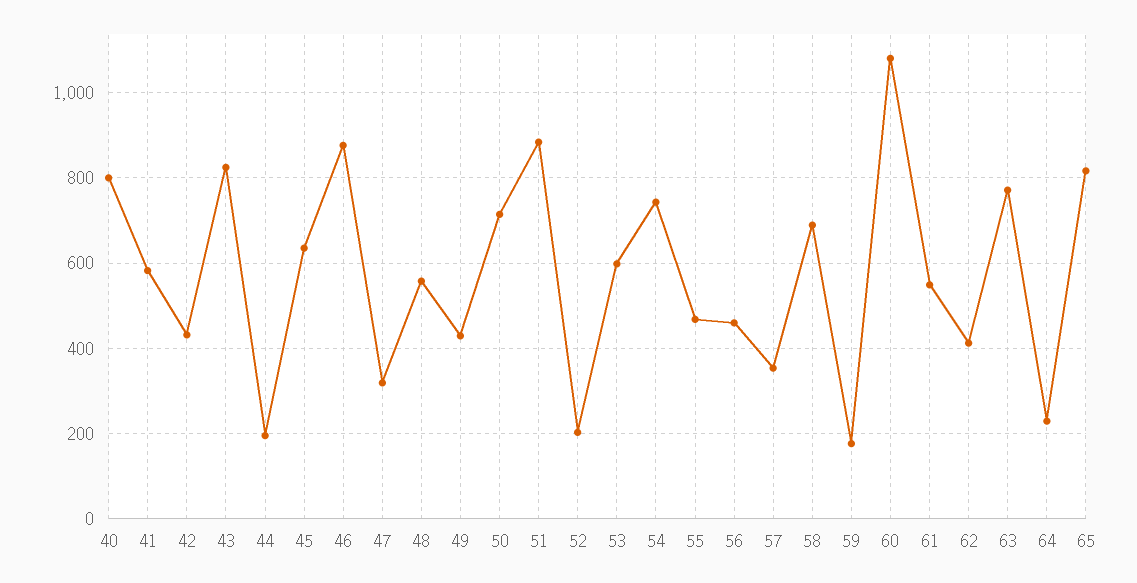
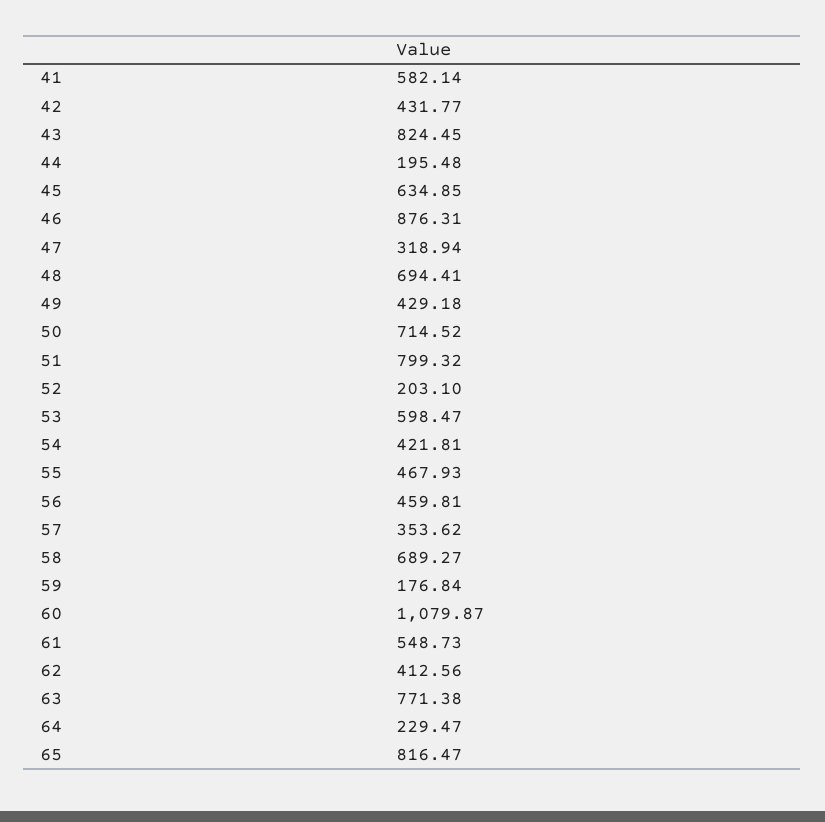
40: 800 -> none
48: 560 -> 694.41
51: 880 -> 799.32
54: 740 -> 421.81

